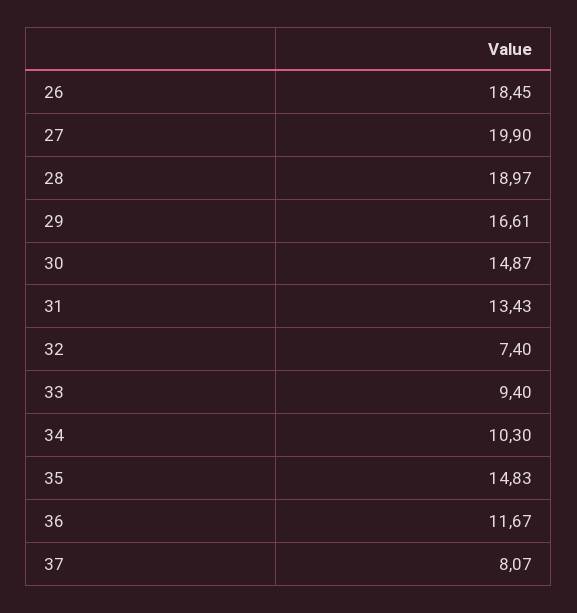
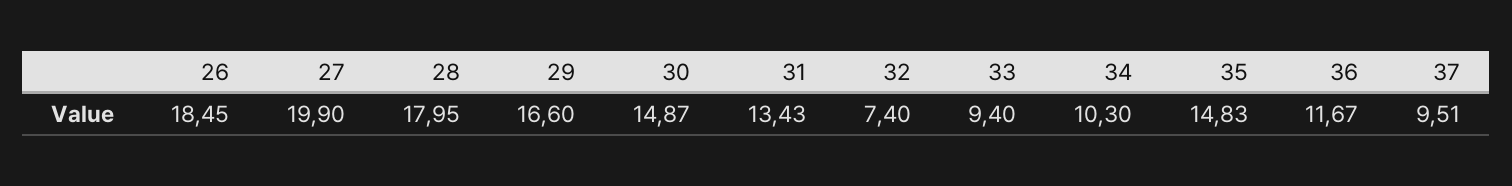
28: 18.97 -> 17.95
29: 16.61 -> 16.6
37: 8.07 -> 9.51

